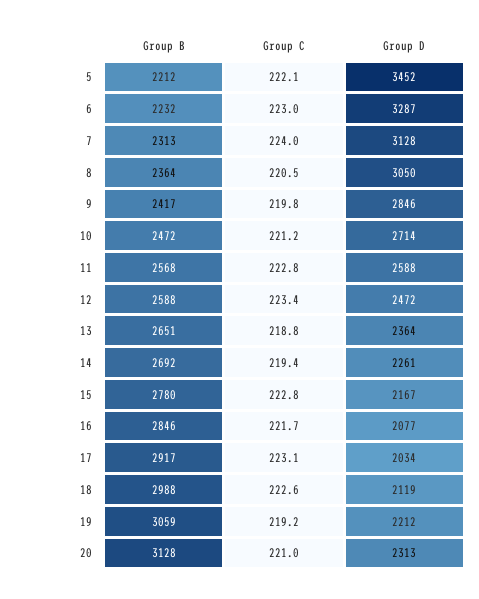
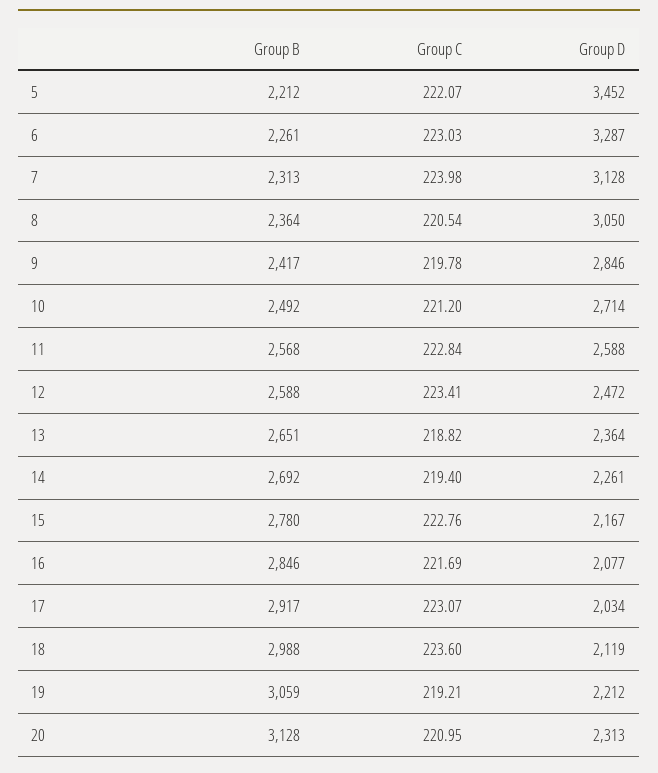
Group B, 6: 2232 -> 2261
Group B, 10: 2472 -> 2492
Group C, 18: 222.6 -> 223.6

